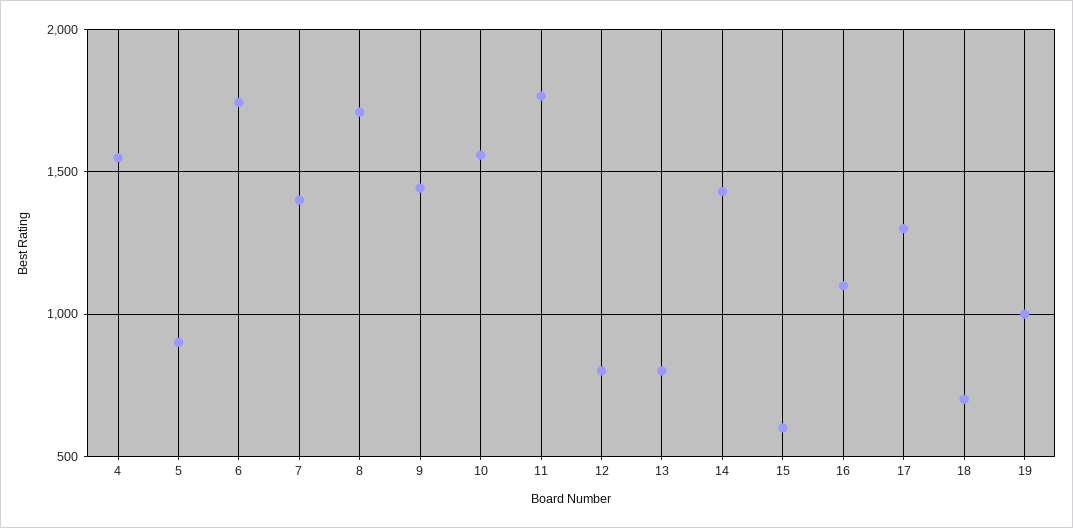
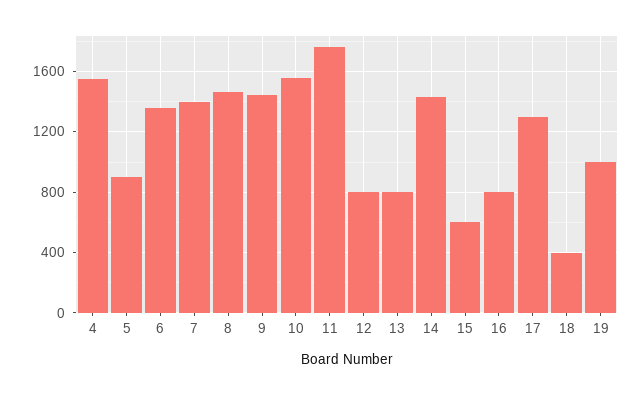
6: 1750 -> 1350
8: 1700 -> 1450
16: 1100 -> 800
18: 700 -> 400

